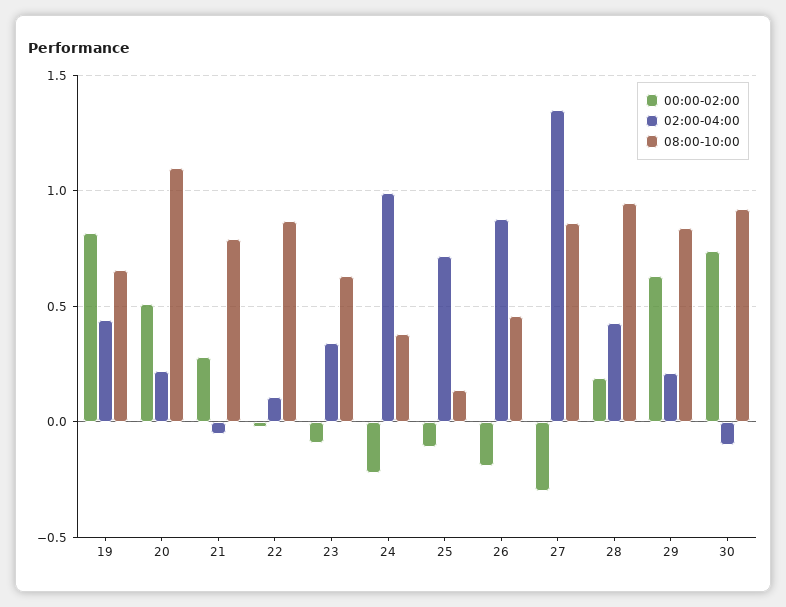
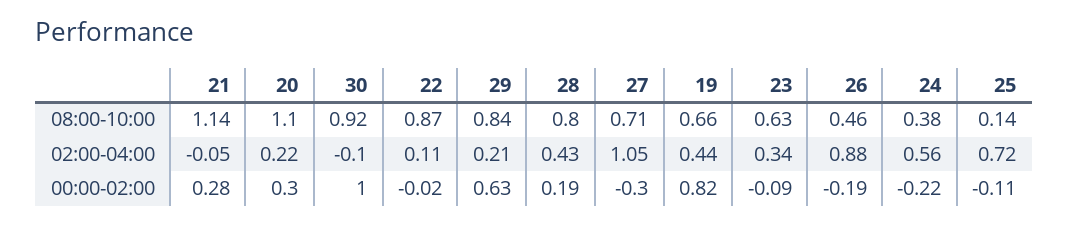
00:00-02:00, 20: 0.5 -> 0.3
08:00-10:00, 21: 0.8 -> 1.14
02:00-04:00, 24: 1 -> 0.56
02:00-04:00, 27: 1.35 -> 1.05
08:00-10:00, 27: 0.85 -> 0.71
08:00-10:00, 28: 0.95 -> 0.8
00:00-02:00, 30: 0.75 -> 1

